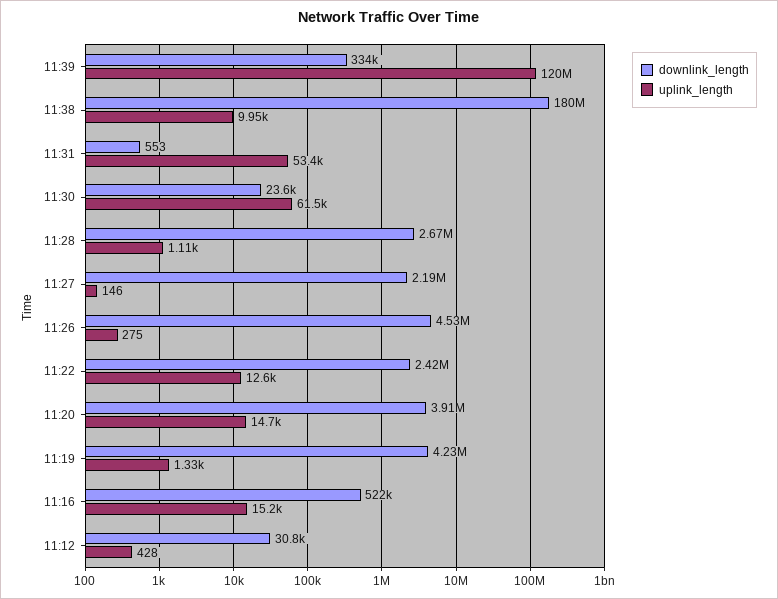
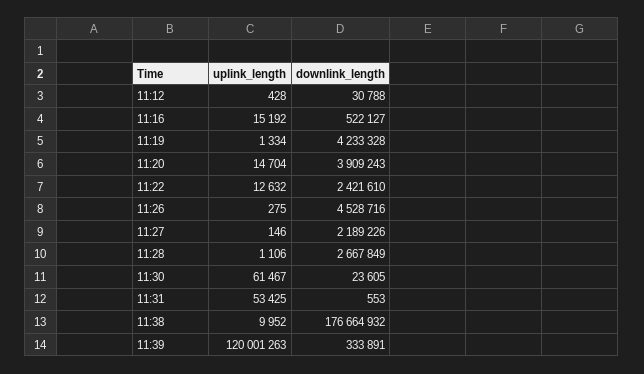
downlink_length, 11:38: 180000000 -> 176664932

